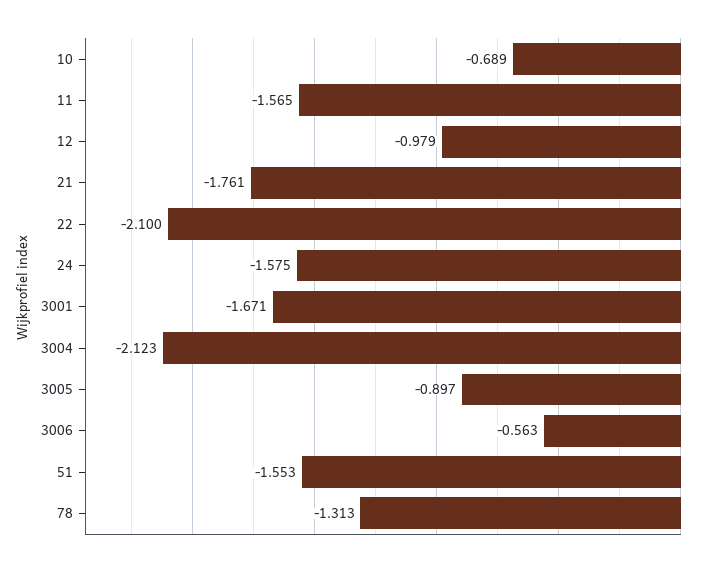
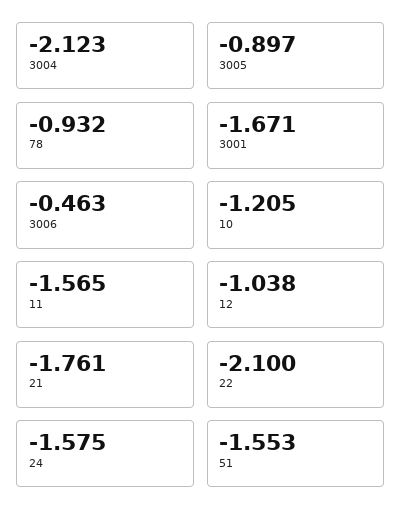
10: -0.689 -> -1.205
12: -0.979 -> -1.038
3006: -0.563 -> -0.463
78: -1.313 -> -0.932

